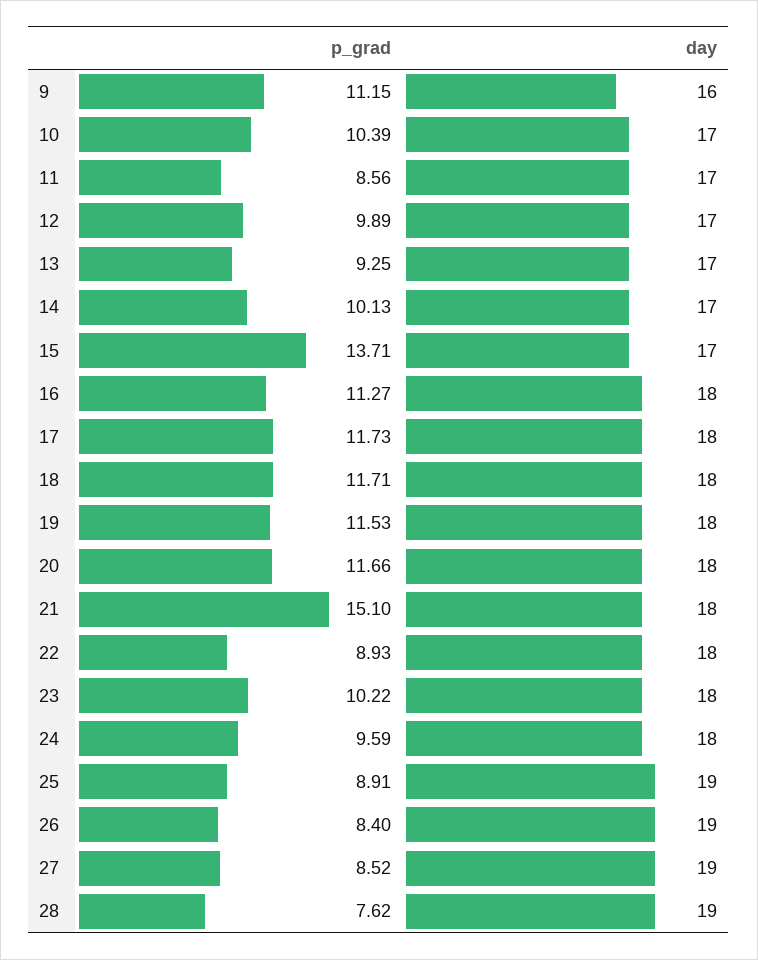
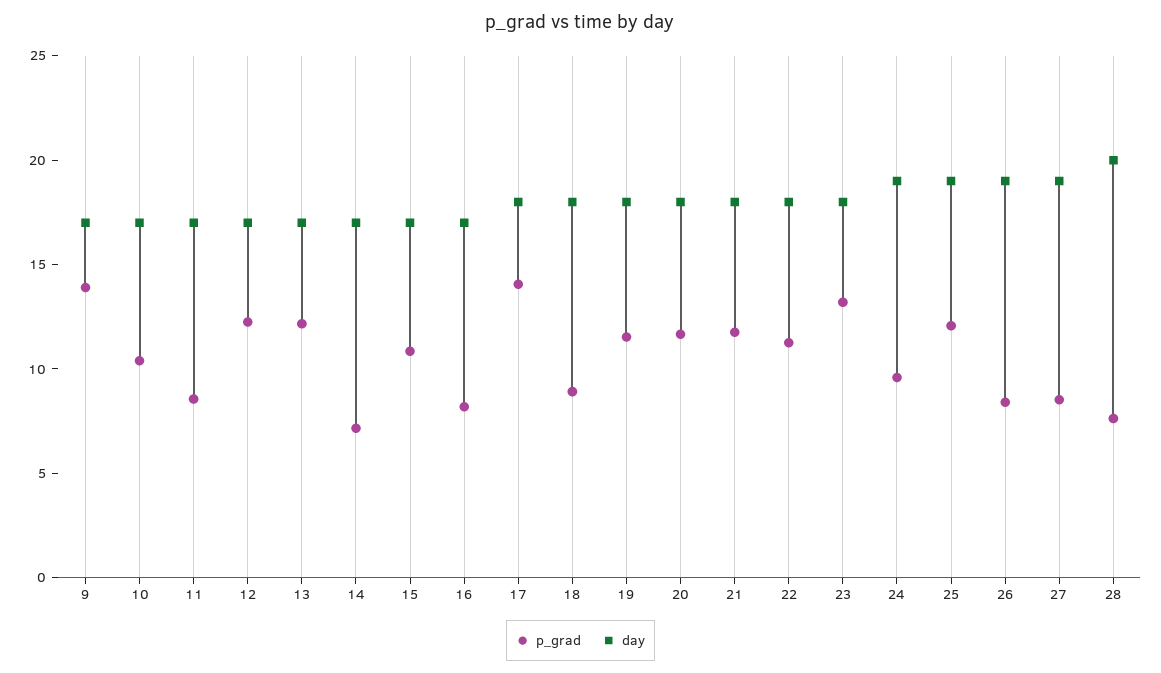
p_grad, 9: 11.15 -> 14
day, 9: 16 -> 17
p_grad, 12: 9.89 -> 12
p_grad, 13: 9.25 -> 12
p_grad, 14: 10.13 -> 7
p_grad, 15: 13.71 -> 11
p_grad, 16: 11.27 -> 8
day, 16: 18 -> 17
p_grad, 17: 11.73 -> 14
p_grad, 18: 11.71 -> 9
p_grad, 21: 15.1 -> 12
p_grad, 22: 8.93 -> 11
p_grad, 23: 10.22 -> 13
day, 24: 18 -> 19
p_grad, 25: 8.91 -> 12
day, 28: 19 -> 20

